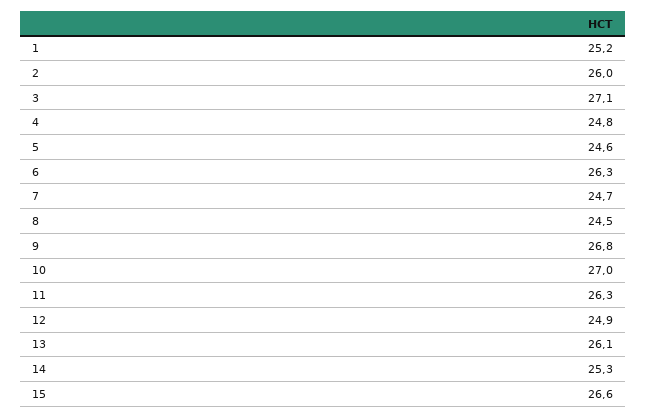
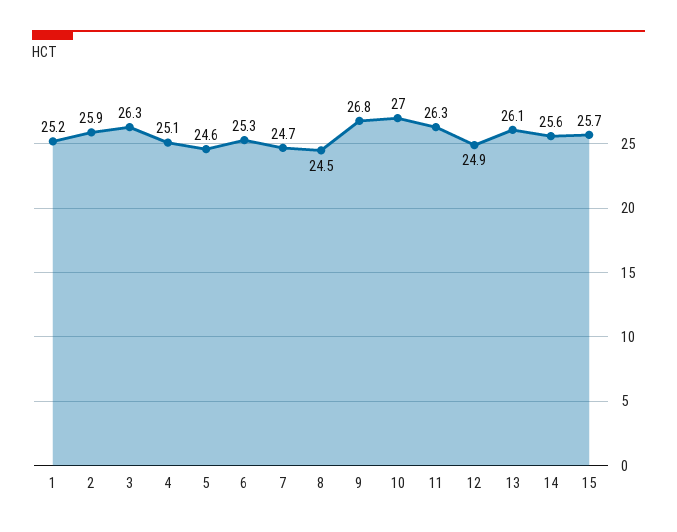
2: 26 -> 25.9
3: 27.1 -> 26.3
4: 24.8 -> 25.1
6: 26.3 -> 25.3
14: 25.3 -> 25.6
15: 26.6 -> 25.7

